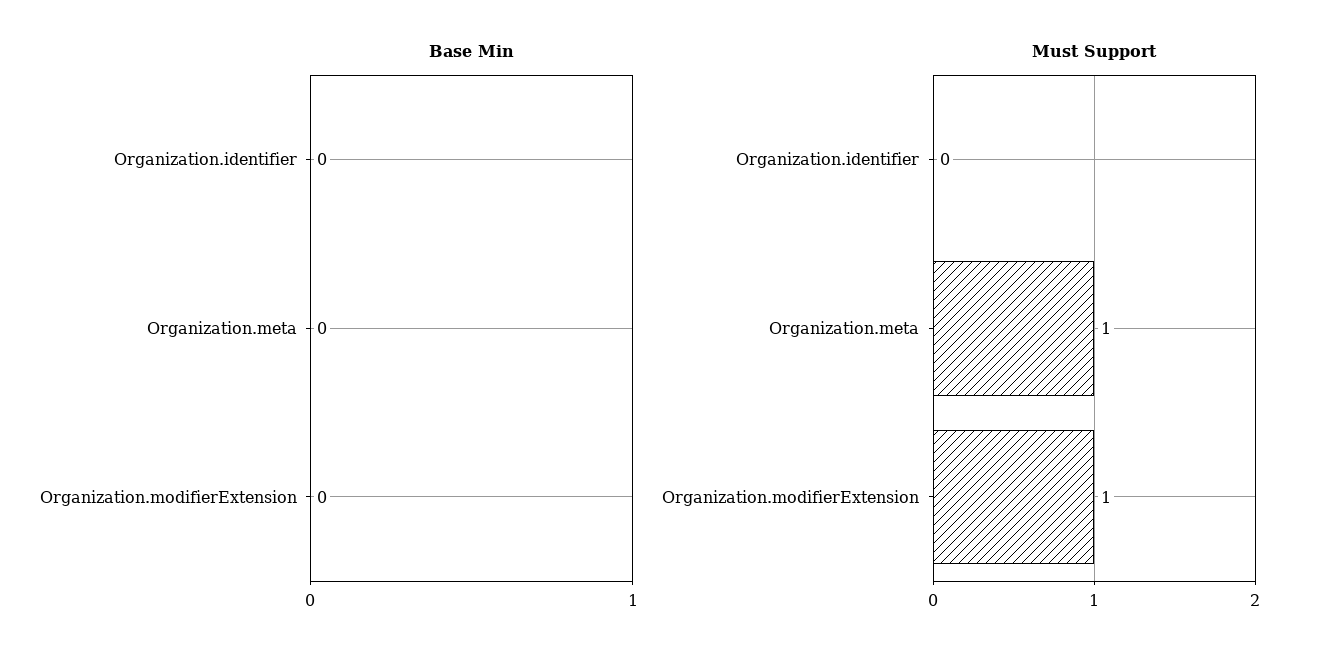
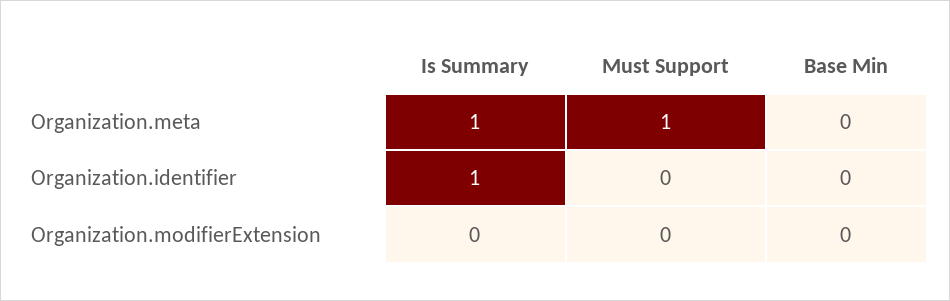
Must Support, Organization.modifierExtension: 1 -> 0
Is Summary, Organization.meta: none -> 1
Is Summary, Organization.identifier: none -> 1
Is Summary, Organization.modifierExtension: none -> 0

